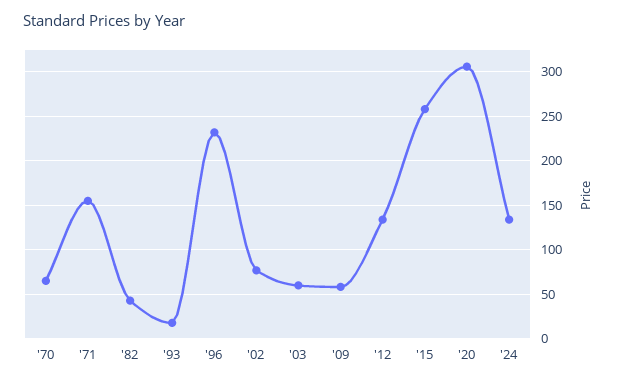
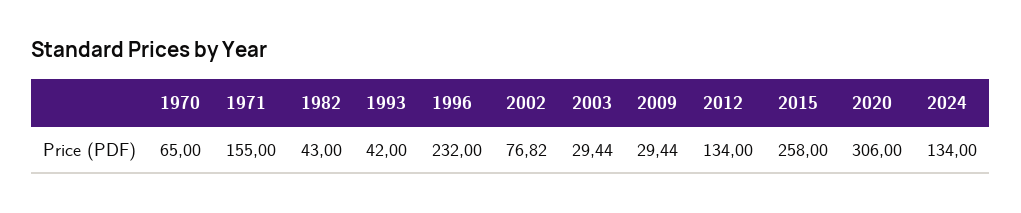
'93: 20 -> 42
'03: 60 -> 29.44
'09: 60 -> 29.44

